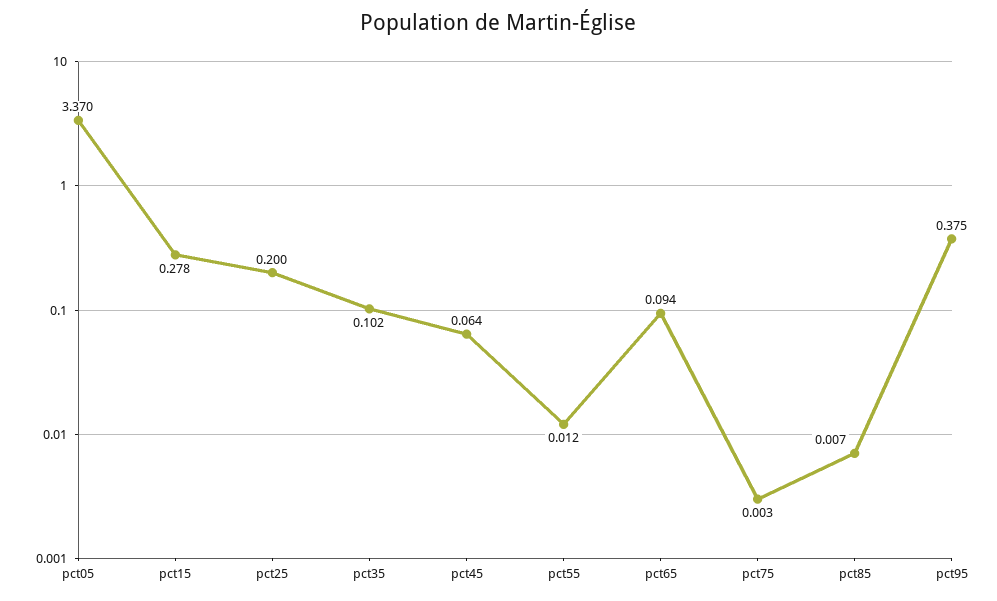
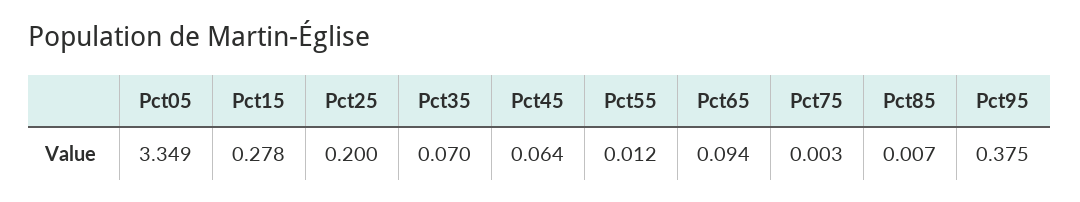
pct05: 3.37 -> 3.349
pct35: 0.102 -> 0.07

